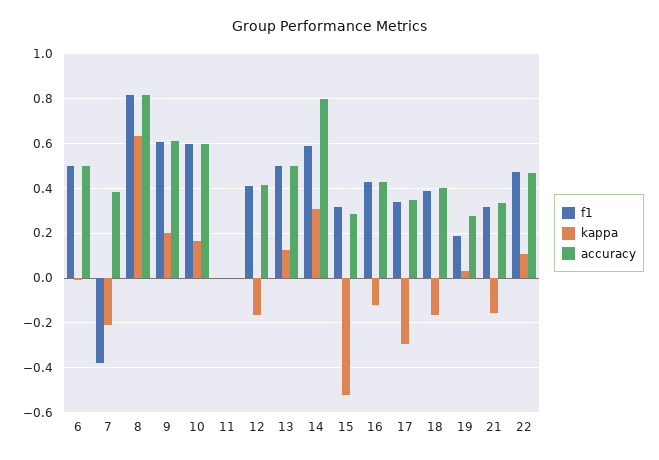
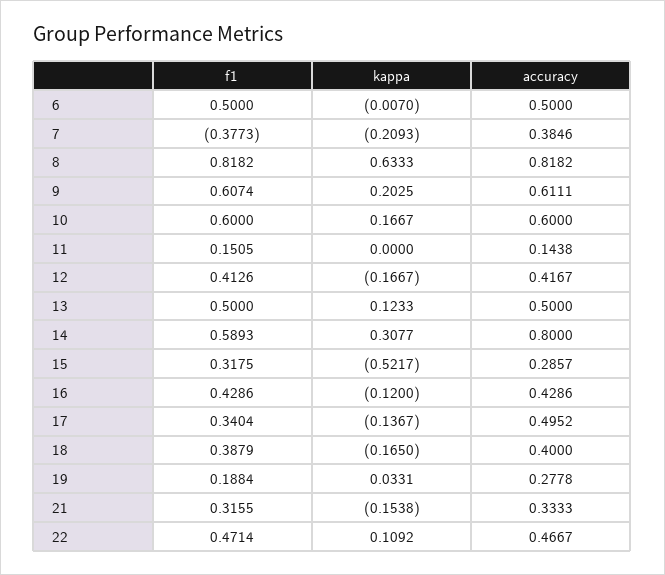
f1, 11: 0 -> 0.1505
accuracy, 11: 0 -> 0.1438
kappa, 17: -0.3 -> -0.1367
accuracy, 17: 0.35 -> 0.4952

